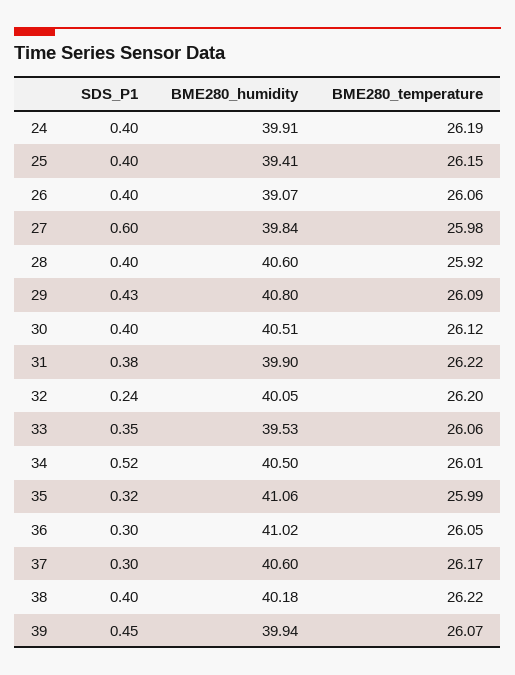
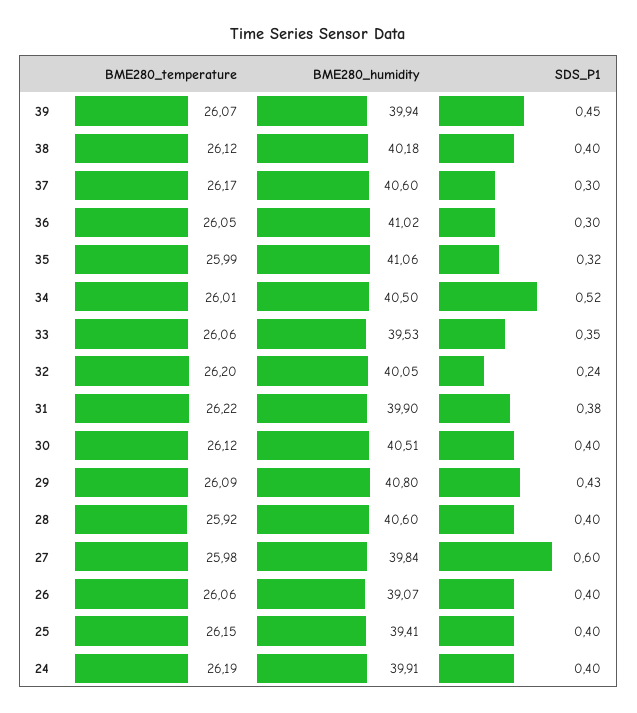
BME280_temperature, 38: 26.22 -> 26.12

